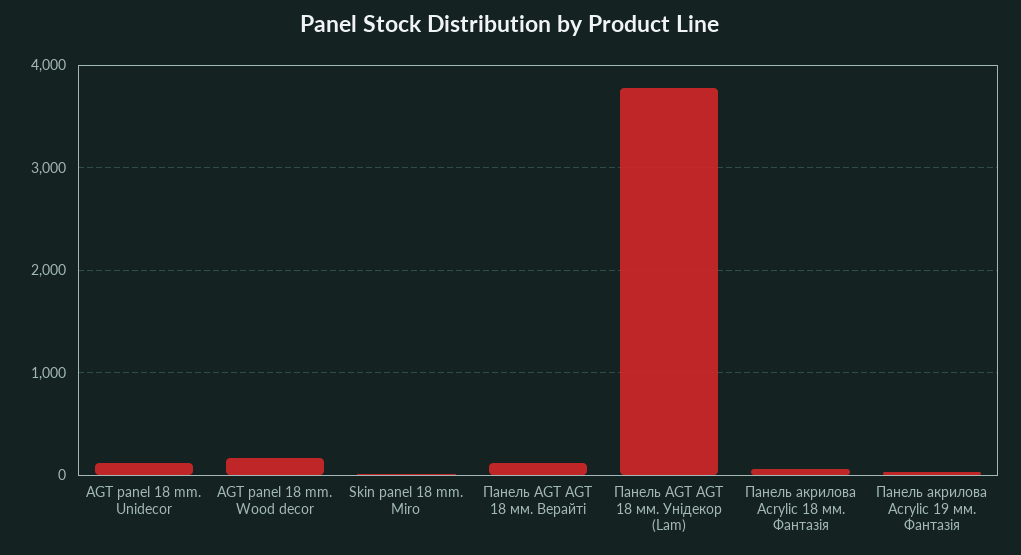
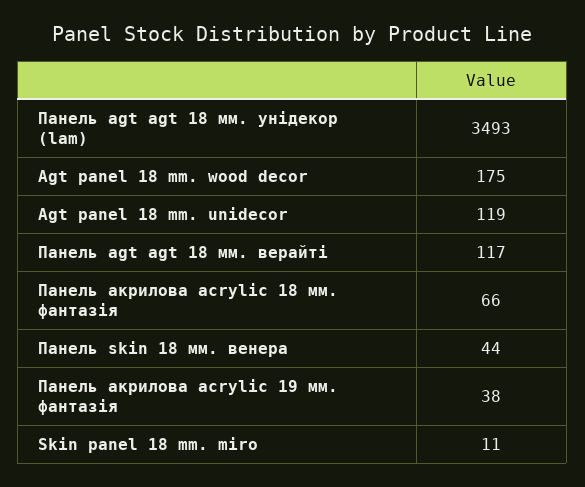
Панель AGT AGT 18 мм. Унідекор (Lam): 3800 -> 3493
Панель skin 18 мм. венера: none -> 44

